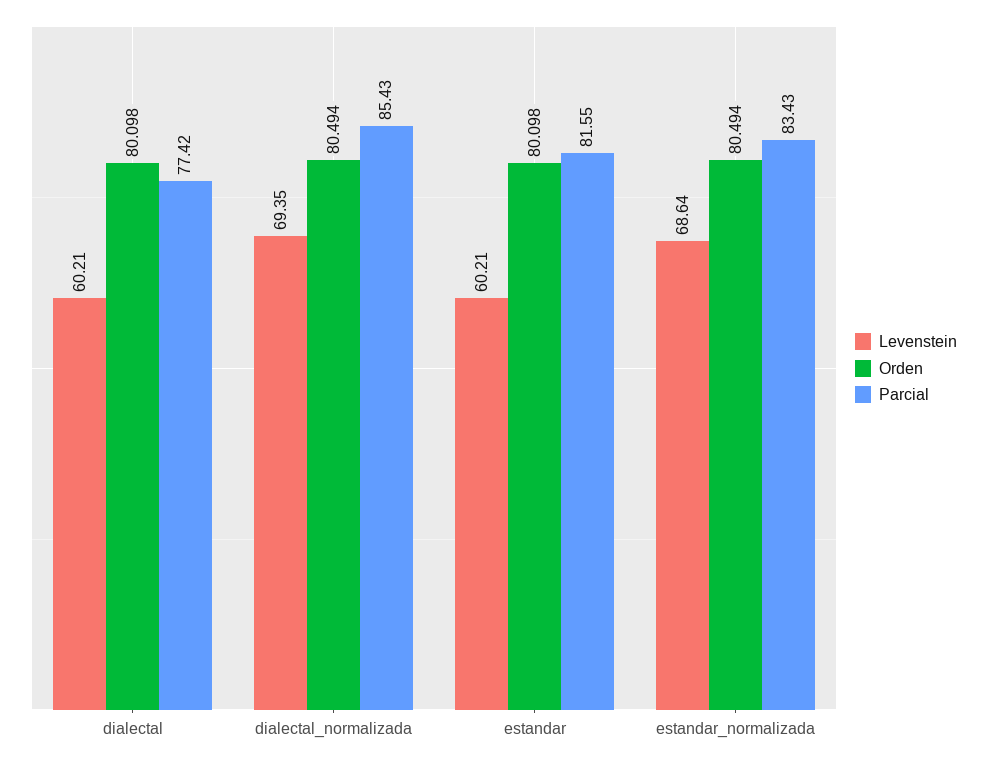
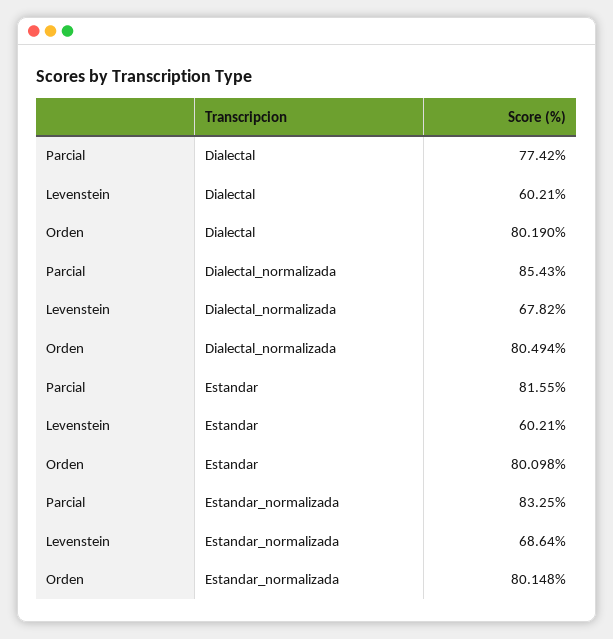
Orden, dialectal: 80.098 -> 80.19
Levenstein, dialectal_normalizada: 69.35 -> 67.82
Orden, estandar_normalizada: 80.494 -> 80.148
Parcial, estandar_normalizada: 83.43 -> 83.25

